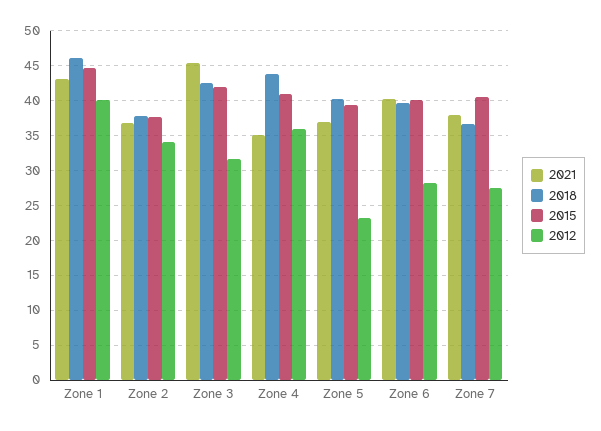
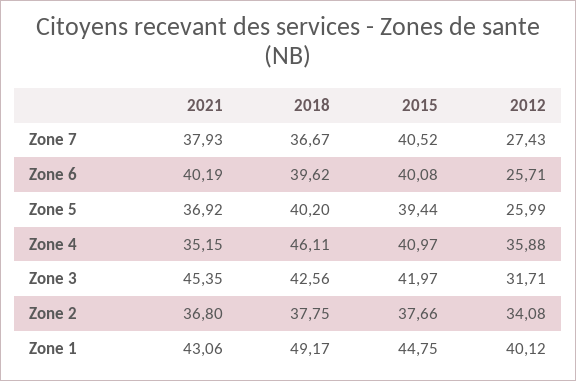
2018, Zone 1: 46 -> 49.17
2018, Zone 4: 44 -> 46.11
2012, Zone 5: 23 -> 25.99
2012, Zone 6: 28 -> 25.71

